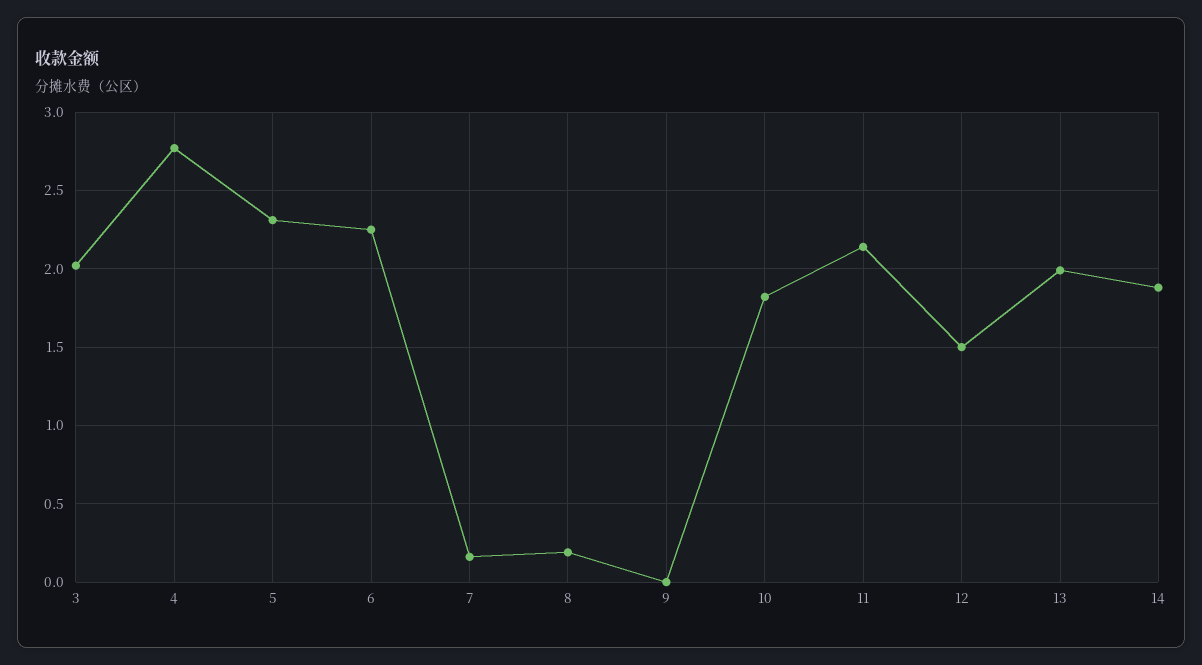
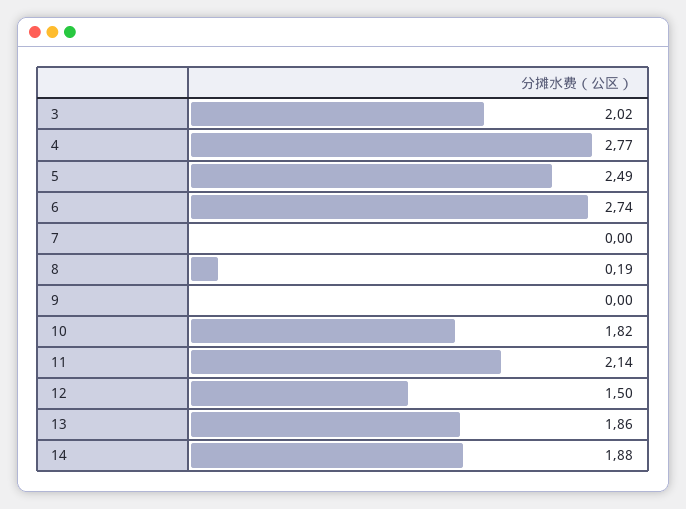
5: 2.3 -> 2.49
6: 2.25 -> 2.74
7: 0.15 -> 0
13: 2 -> 1.86

